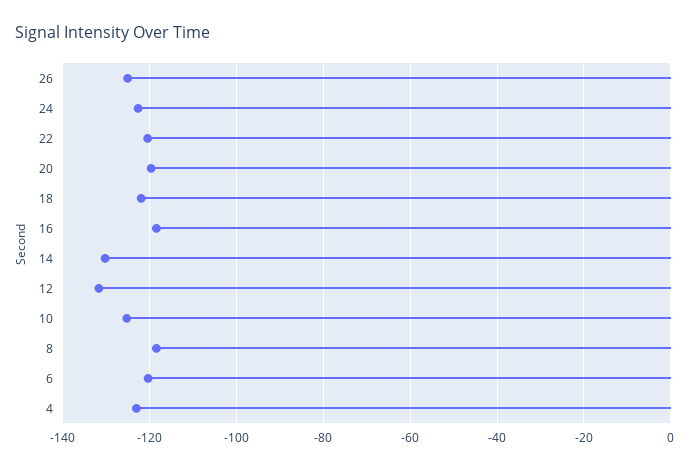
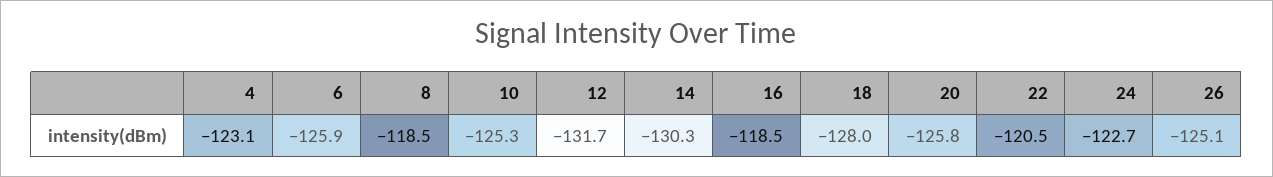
20: -120 -> -125.8
18: -122 -> -128
6: -120 -> -125.9

